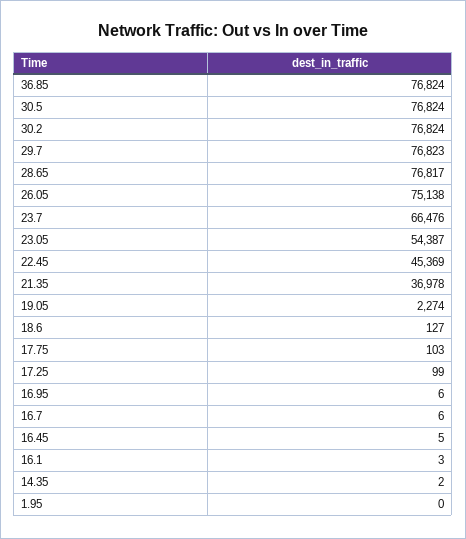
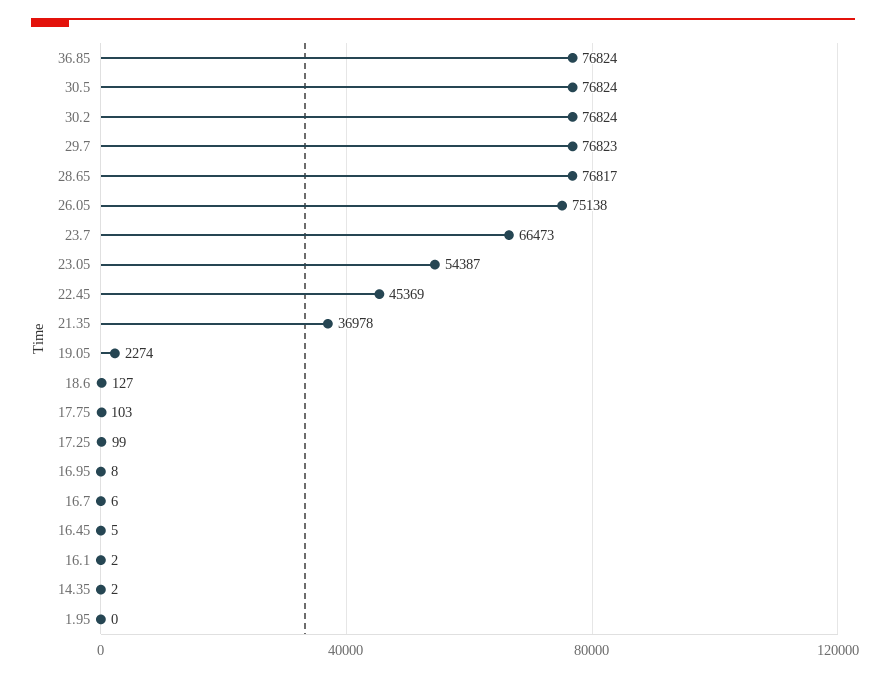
23.7: 66476 -> 66473
16.95: 6 -> 8
16.1: 3 -> 2

